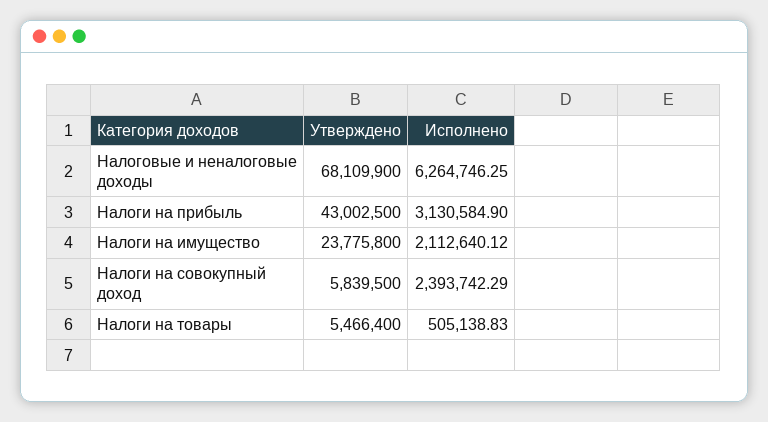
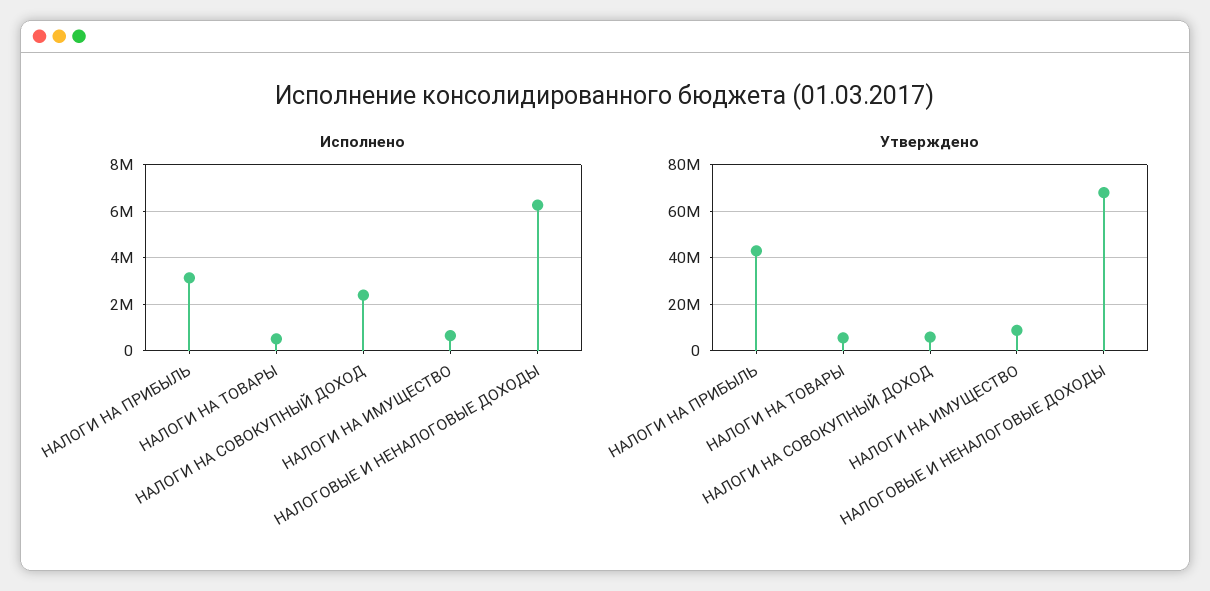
Утверждено, Налоги на имущество: 23775800 -> 10000000
Исполнено, Налоги на имущество: 2112640.12 -> 500000

